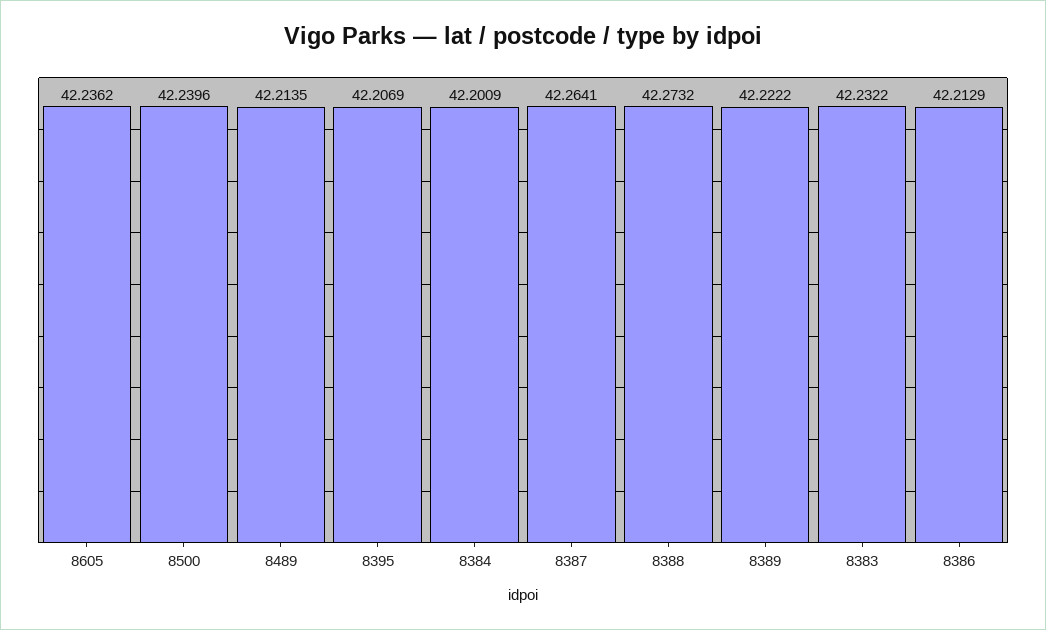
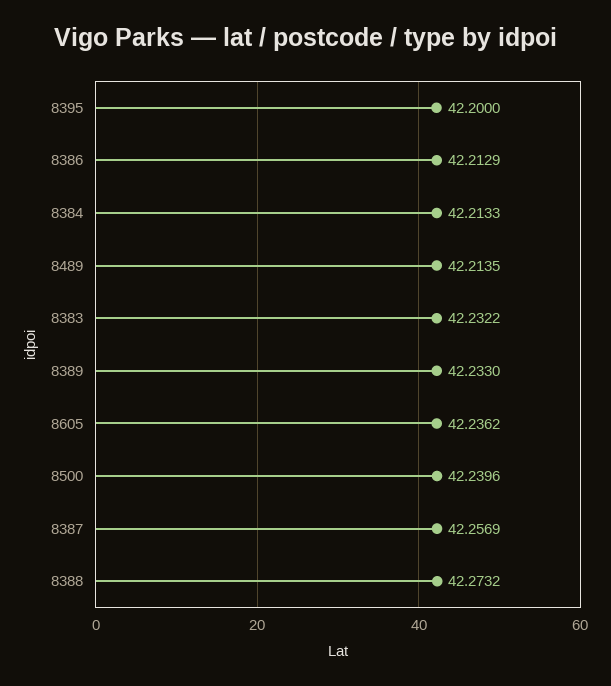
8395: 42.2069 -> 42.2
8384: 42.2009 -> 42.2133
8387: 42.2641 -> 42.2569
8389: 42.2222 -> 42.233

